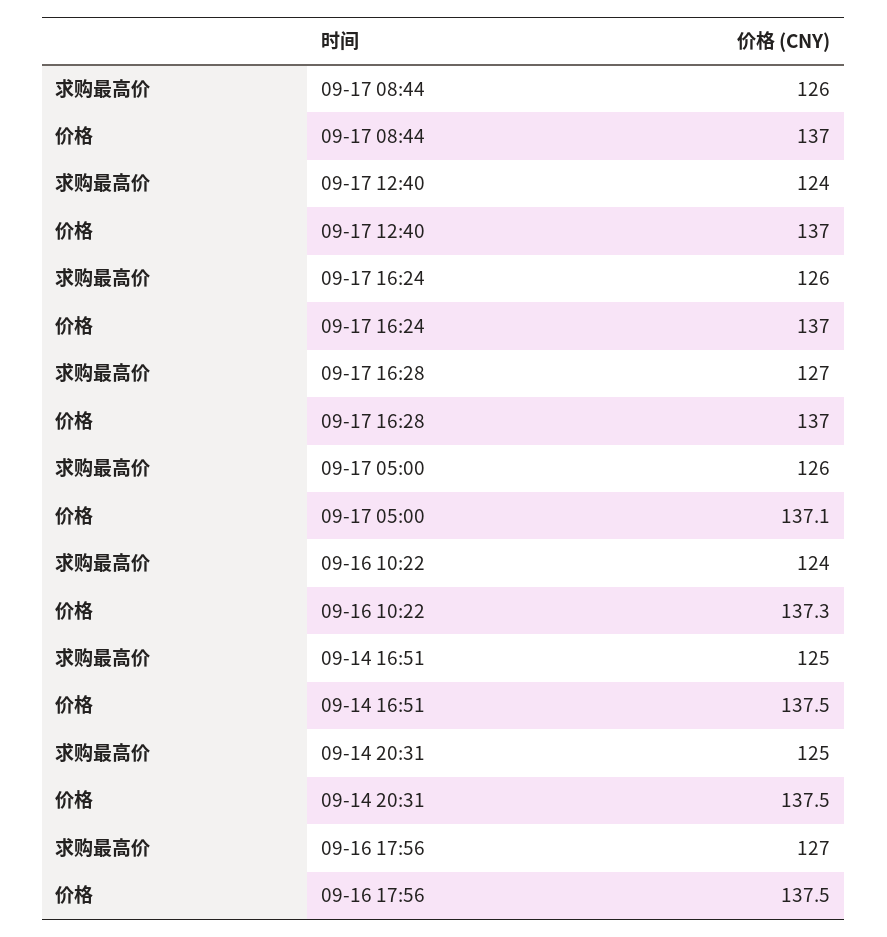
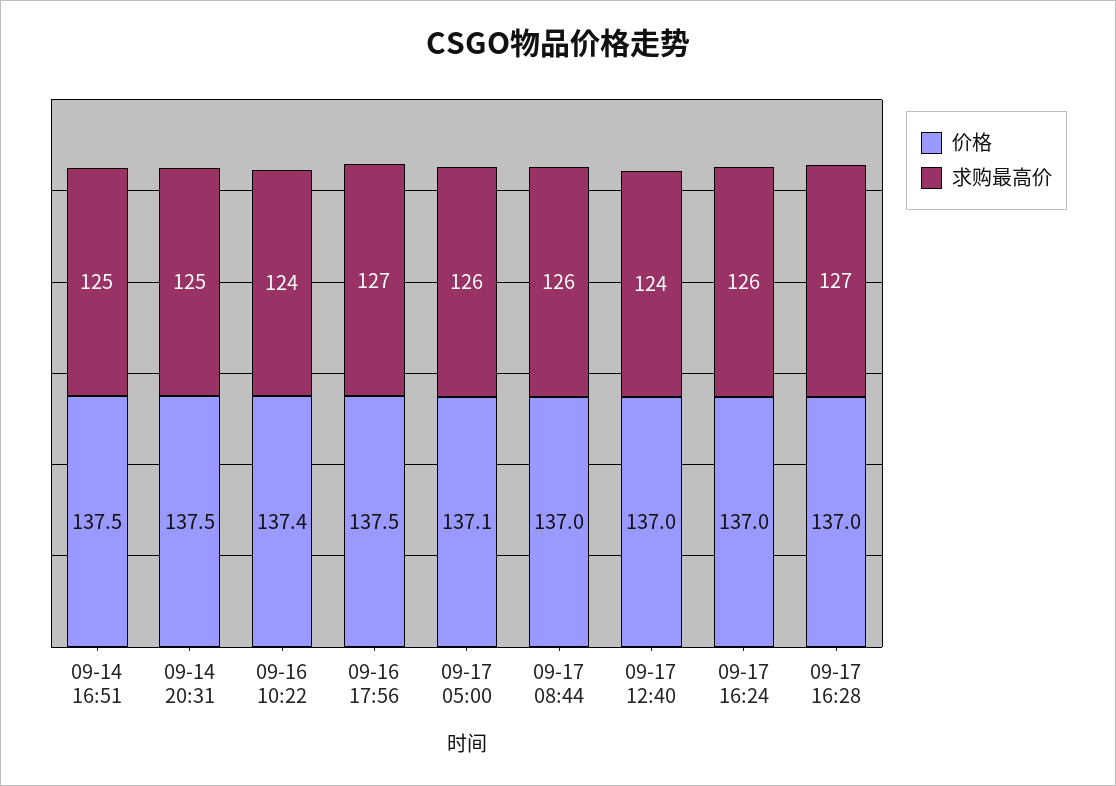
价格, 09-16 10:22: 137.3 -> 137.4

